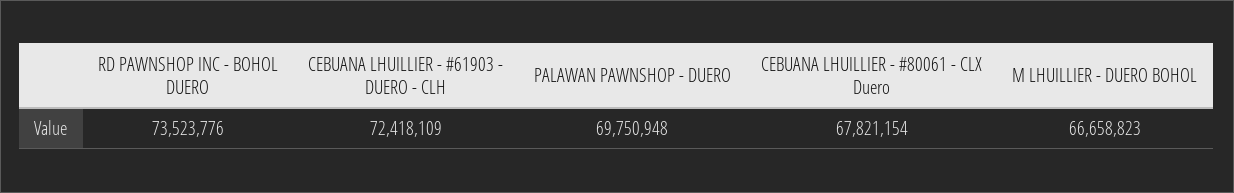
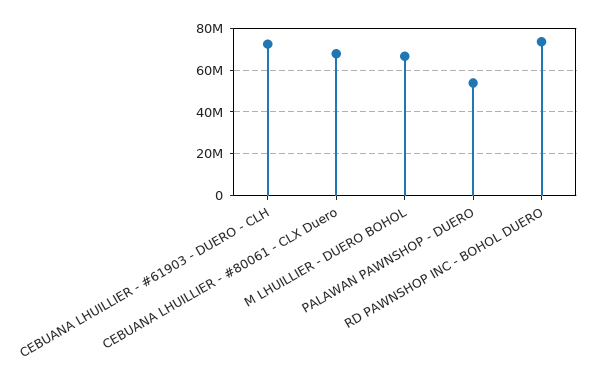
PALAWAN PAWNSHOP - DUERO: 69750948 -> 55000000

